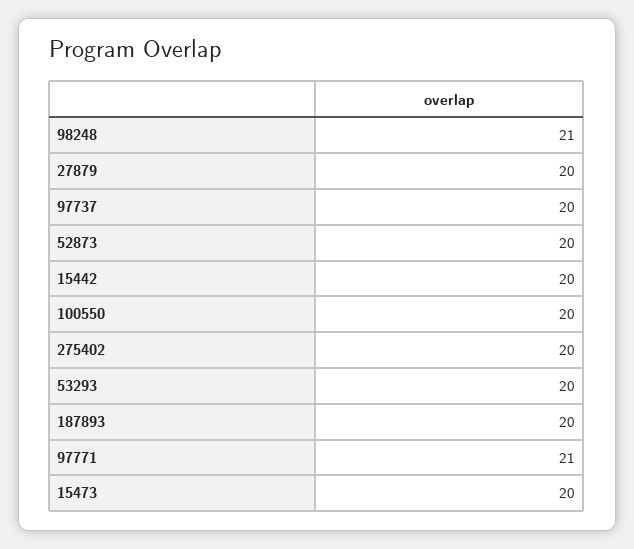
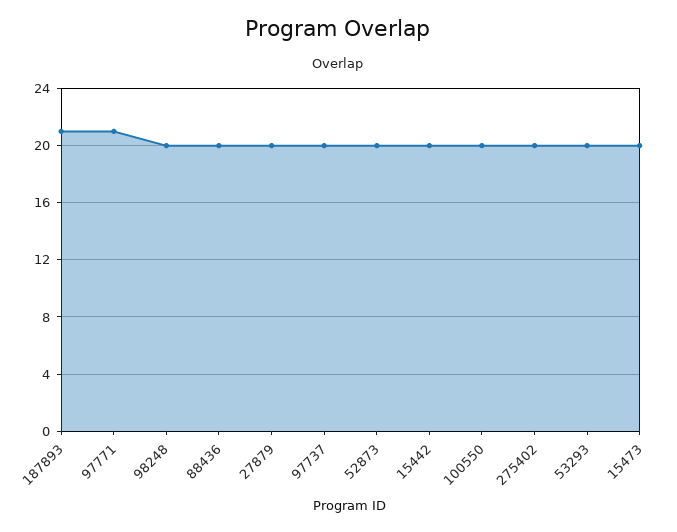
98248: 21 -> 20
187893: 20 -> 21
88436: none -> 20

